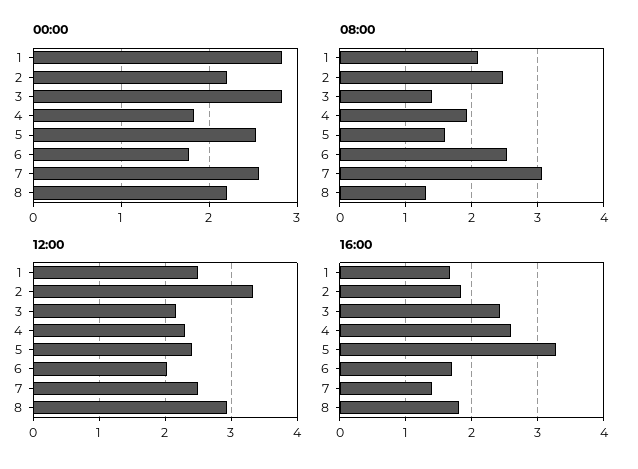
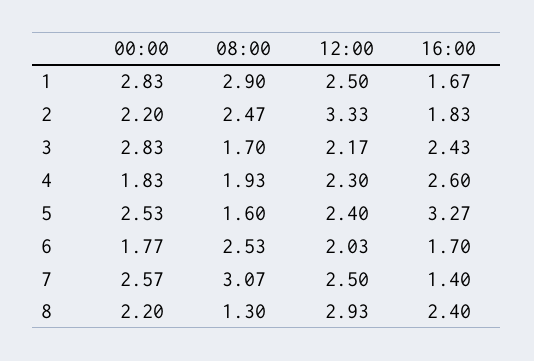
08:00, 1: 2.1 -> 2.9
08:00, 3: 1.4 -> 1.7
16:00, 8: 1.8 -> 2.4

